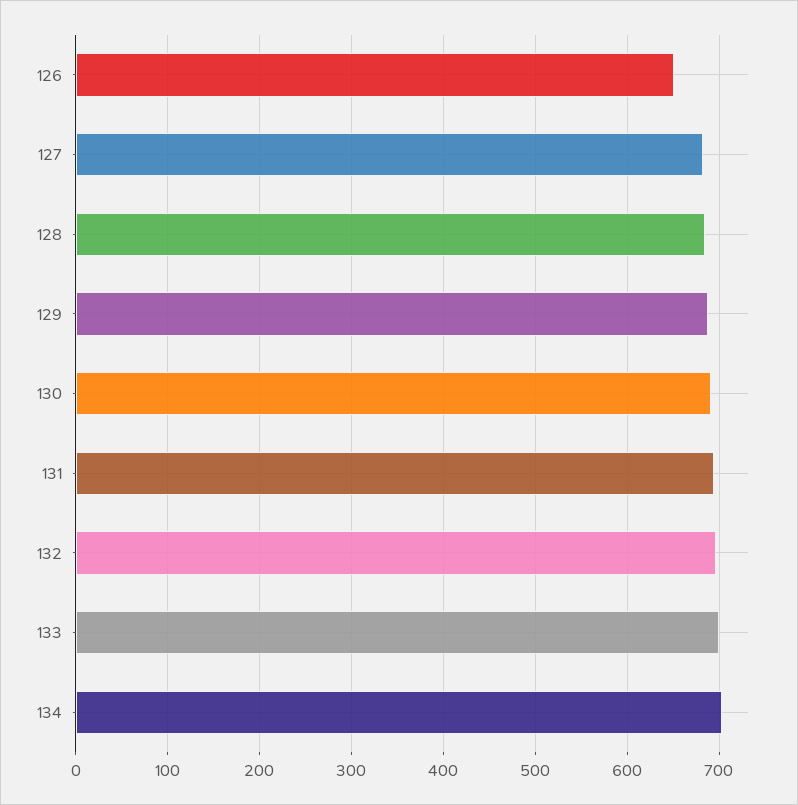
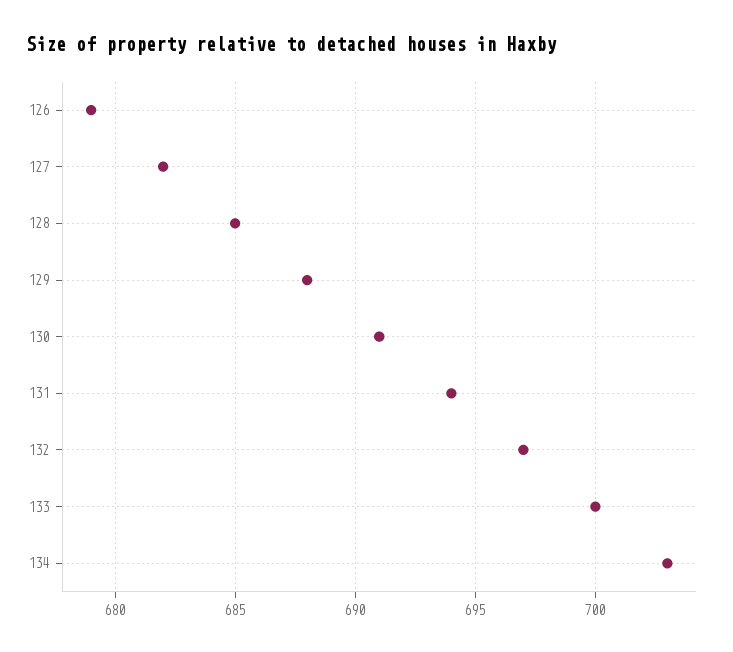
126: 650 -> 679

